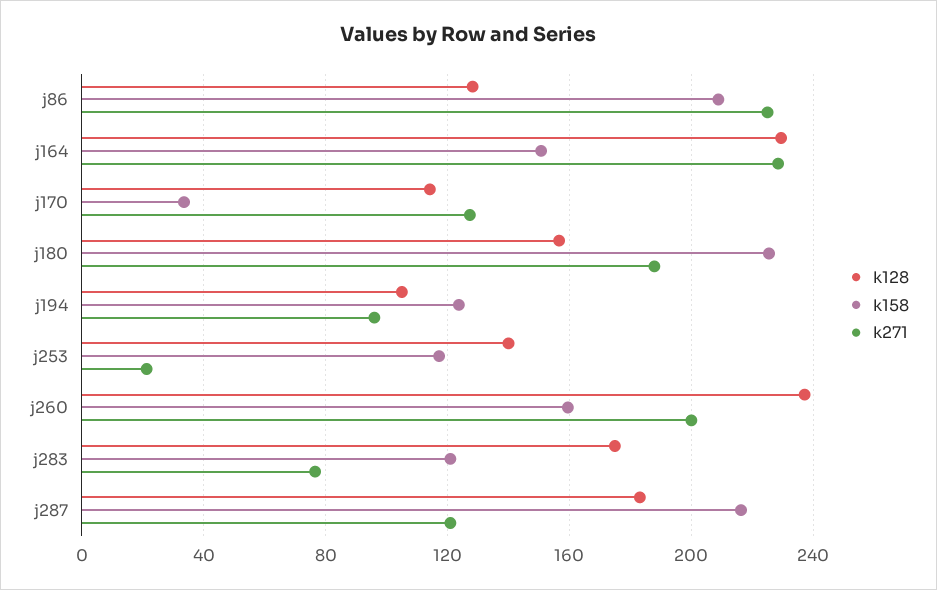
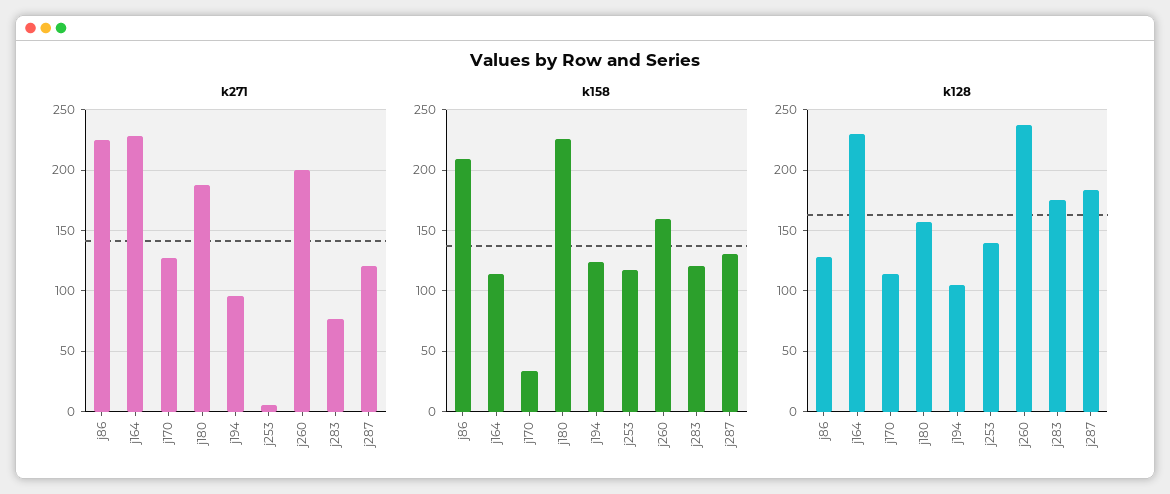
k158, j164: 150 -> 115
k271, j253: 20 -> 5
k158, j287: 215 -> 130

